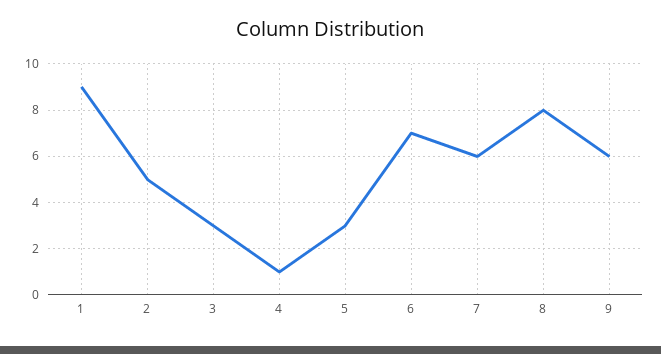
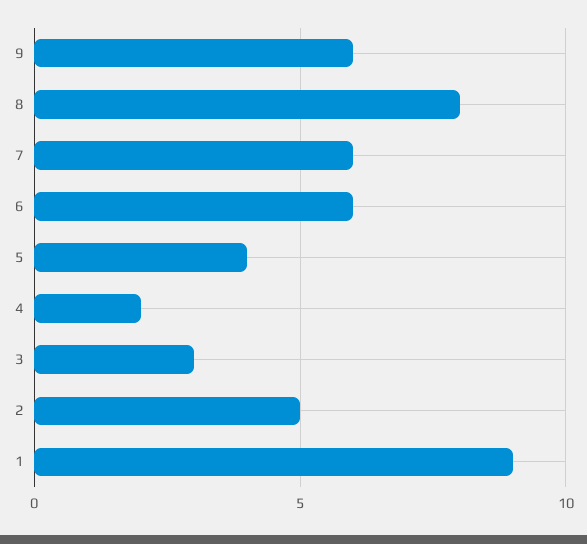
4: 1 -> 2
5: 3 -> 4
6: 7 -> 6

